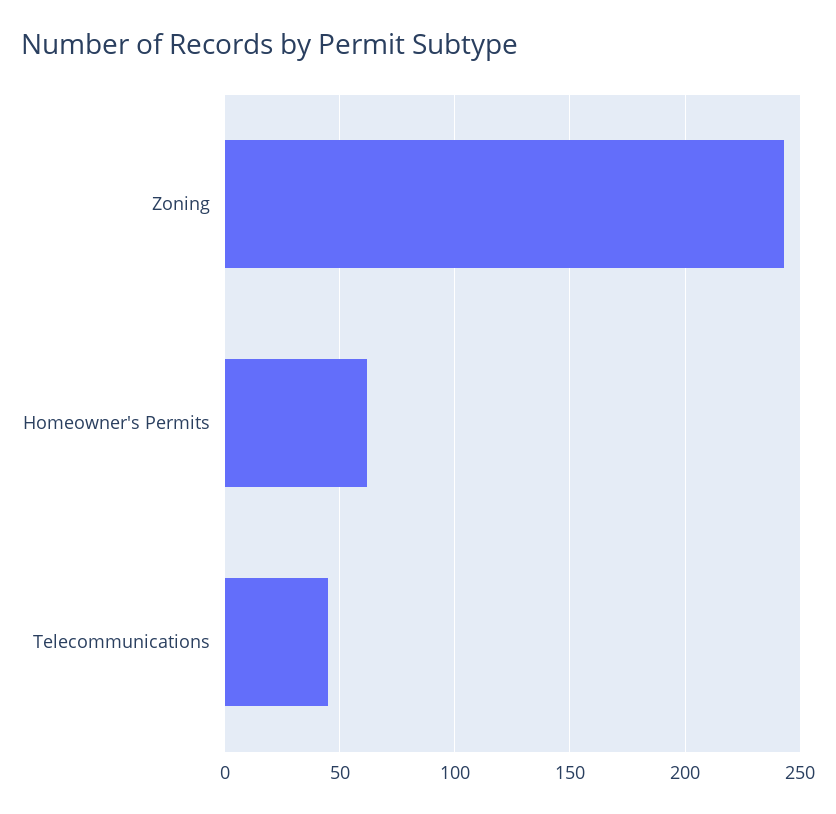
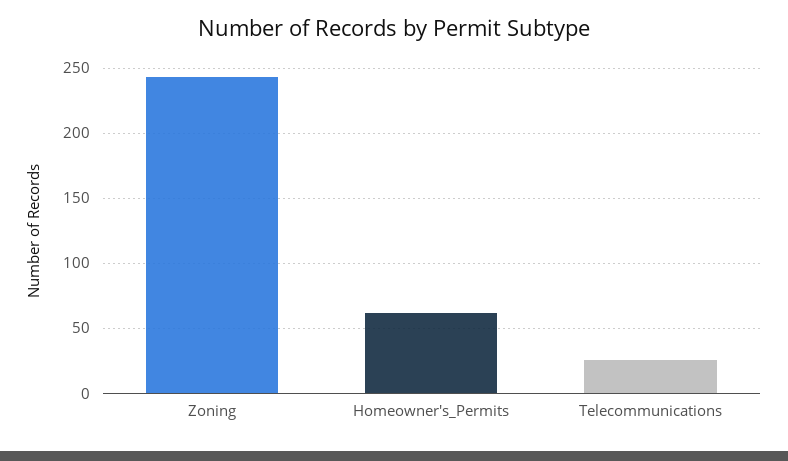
Telecommunications: 45 -> 25

